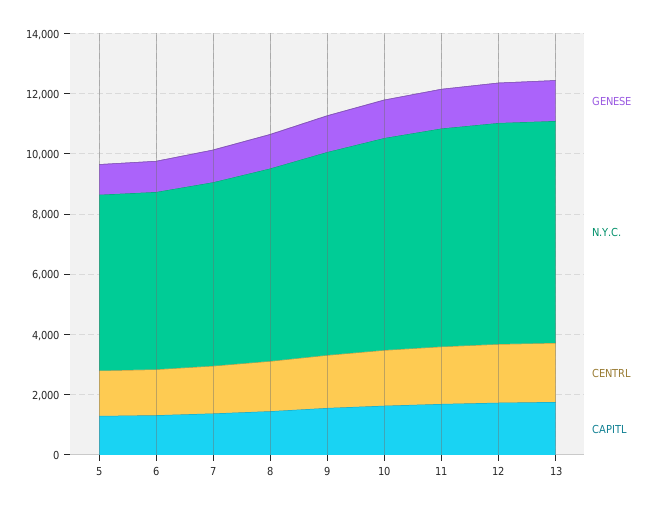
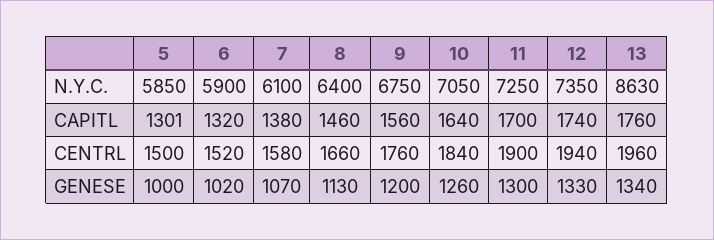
N.Y.C., 13: 7500 -> 8630

